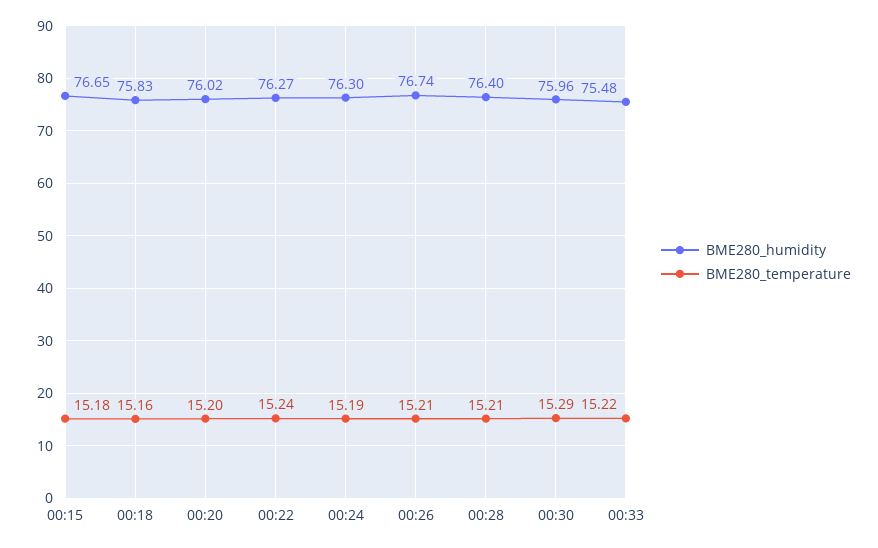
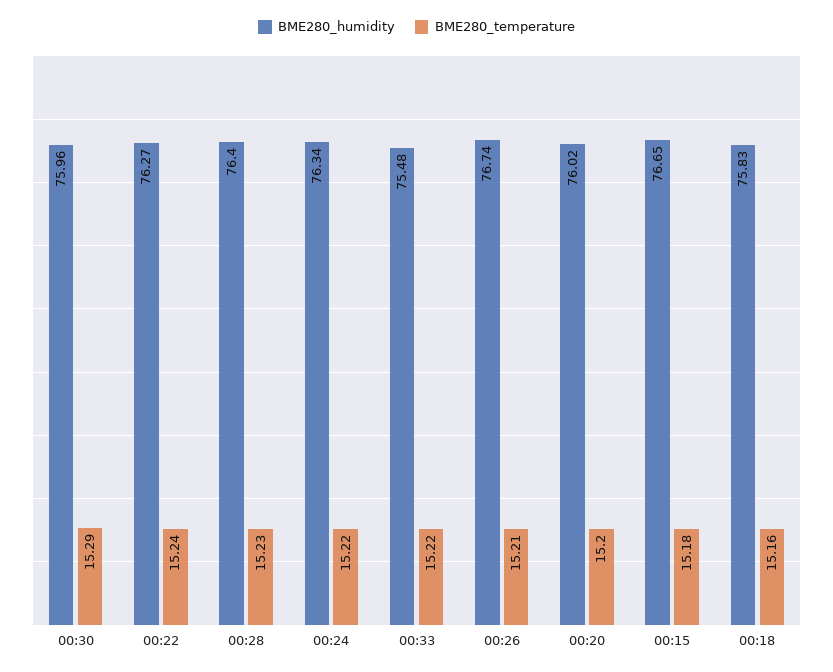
BME280_humidity, 00:24: 76.3 -> 76.34
BME280_temperature, 00:24: 15.19 -> 15.22
BME280_temperature, 00:28: 15.21 -> 15.23

